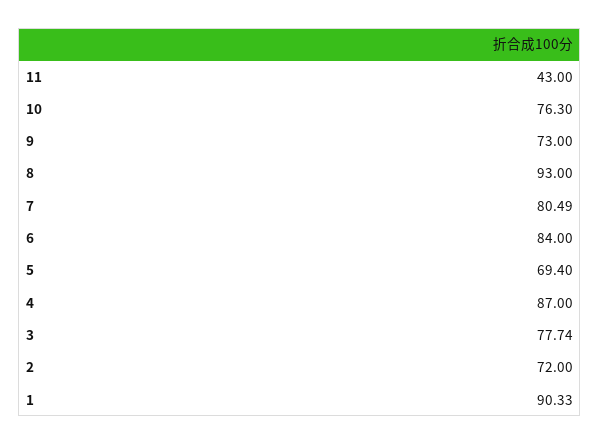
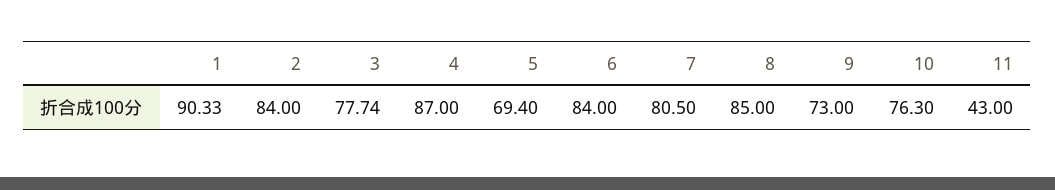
8: 93 -> 85
7: 80.49 -> 80.5
2: 72 -> 84

